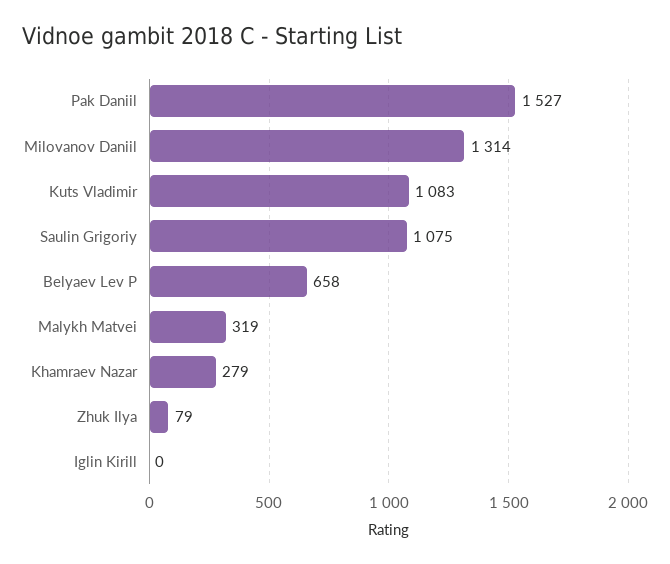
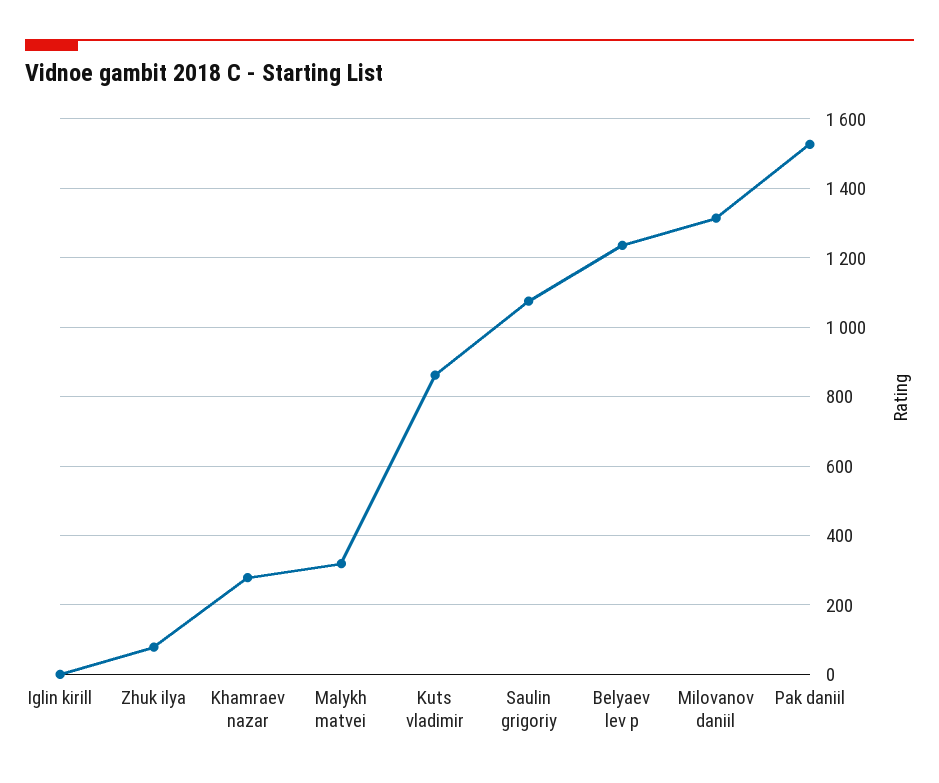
Kuts Vladimir: 1083 -> 860
Belyaev Lev P: 658 -> 1240

